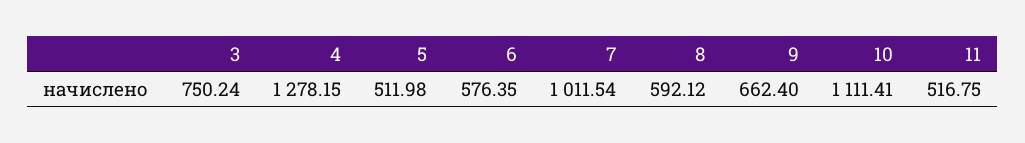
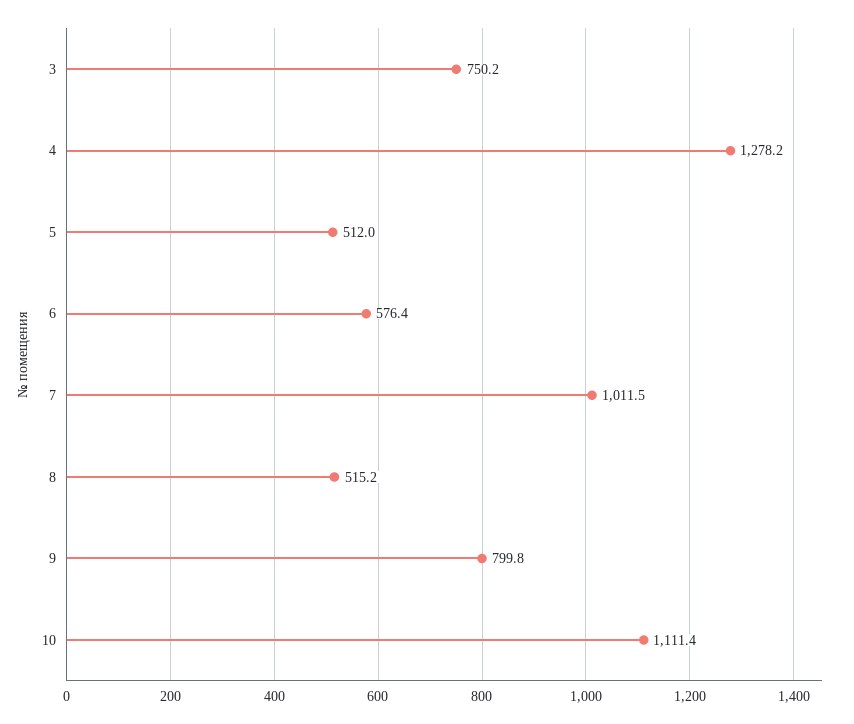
8: 592.12 -> 515.2
9: 662.4 -> 799.8
11: 516.75 -> none

